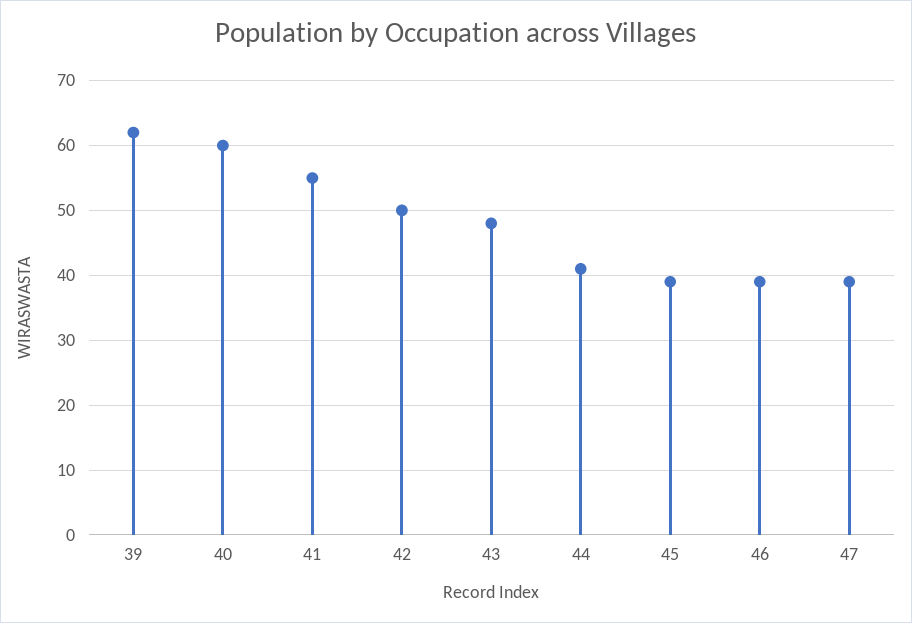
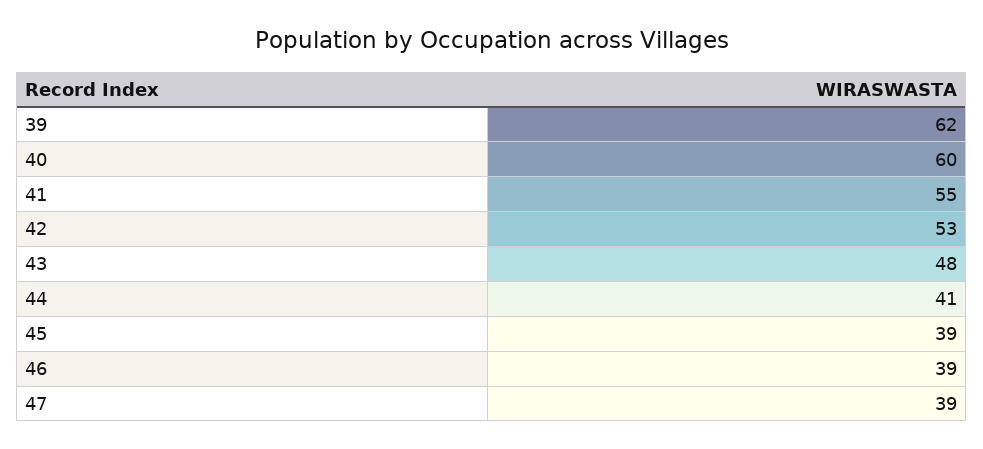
42: 50 -> 53

